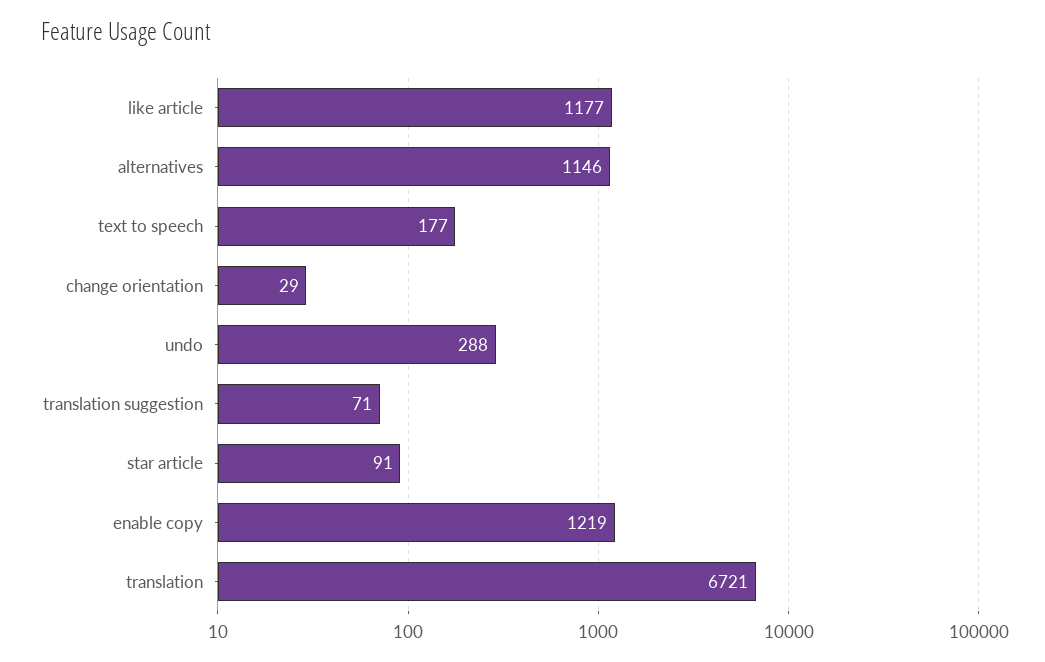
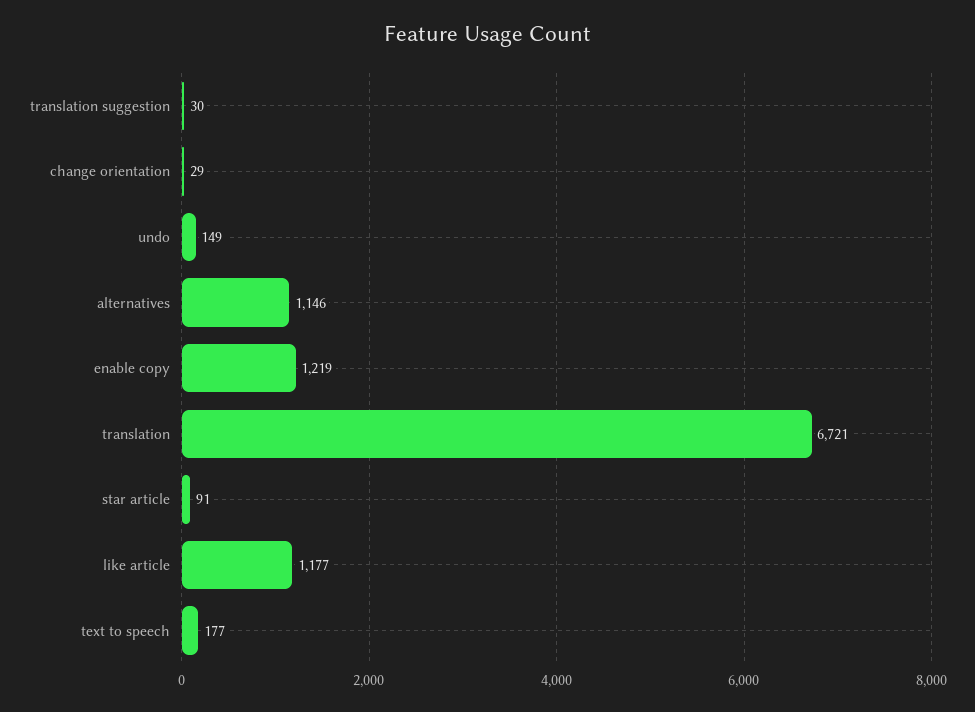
undo: 288 -> 149
translation suggestion: 71 -> 30

